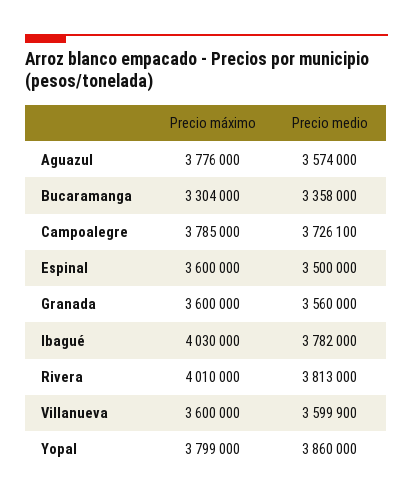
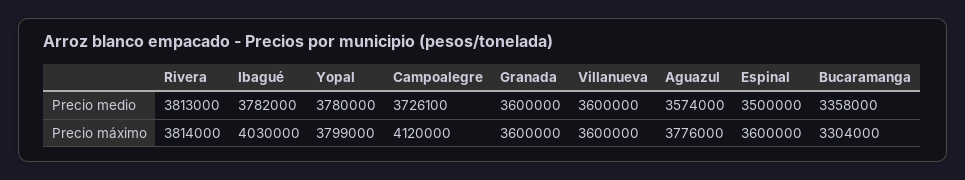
Precio máximo, Campoalegre: 3785000 -> 4120000
Precio medio, Granada: 3560000 -> 3600000
Precio máximo, Rivera: 4010000 -> 3814000
Precio medio, Villanueva: 3599900 -> 3600000
Precio medio, Yopal: 3860000 -> 3780000

